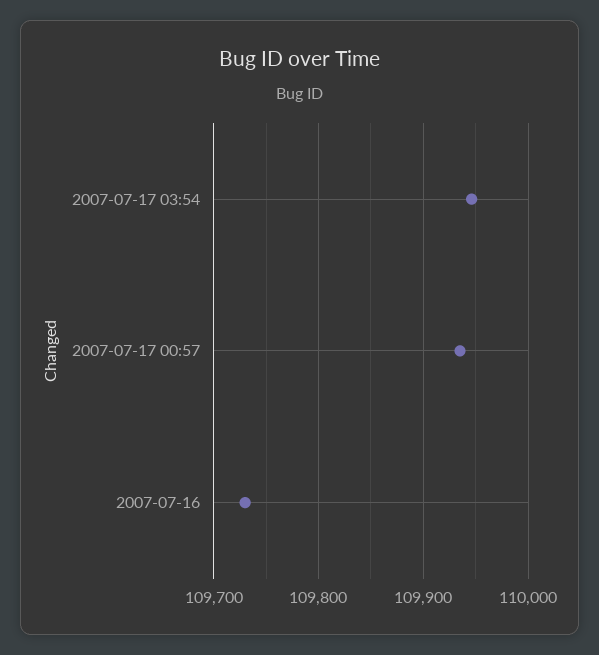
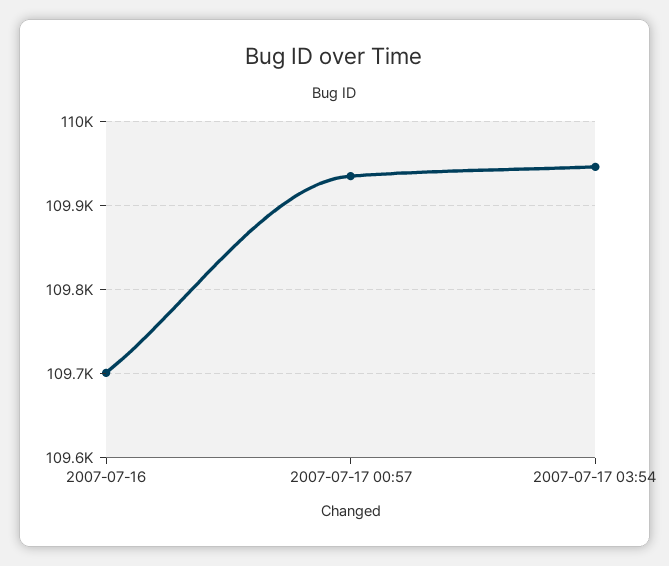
2007-07-16: 109730 -> 109700

